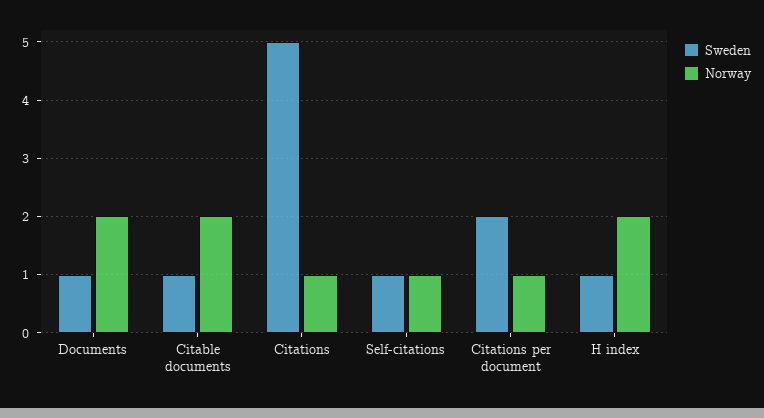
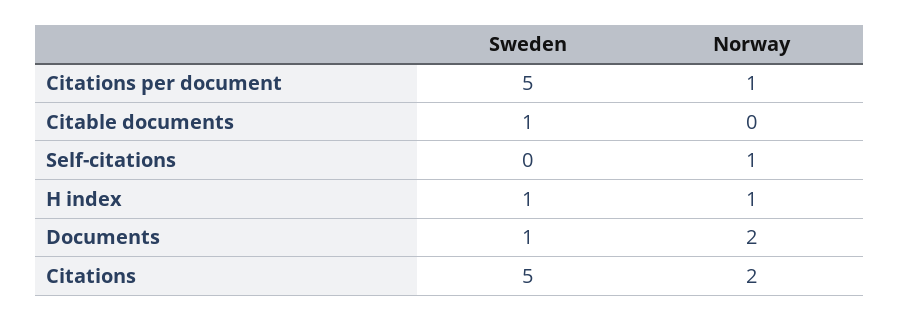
Norway, Citable documents: 2 -> 0
Norway, Citations: 1 -> 2
Sweden, Self-citations: 1 -> 0
Sweden, Citations per document: 2 -> 5
Norway, H index: 2 -> 1

